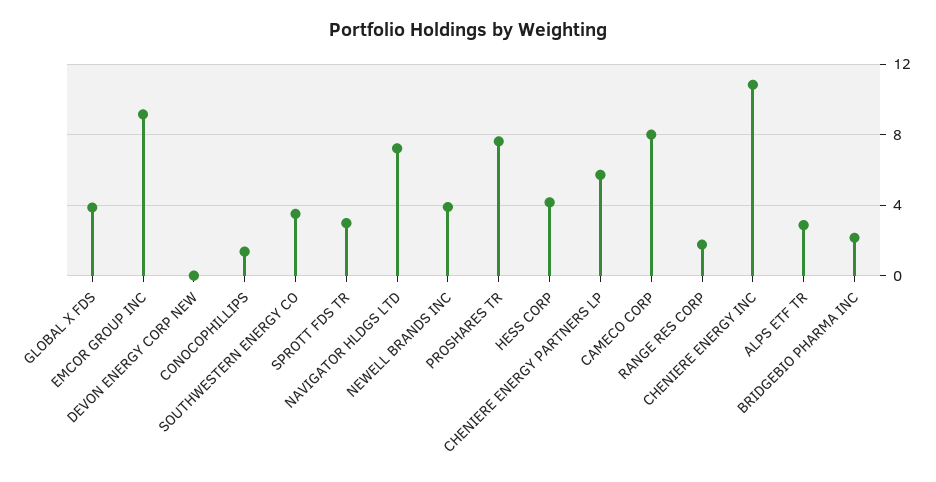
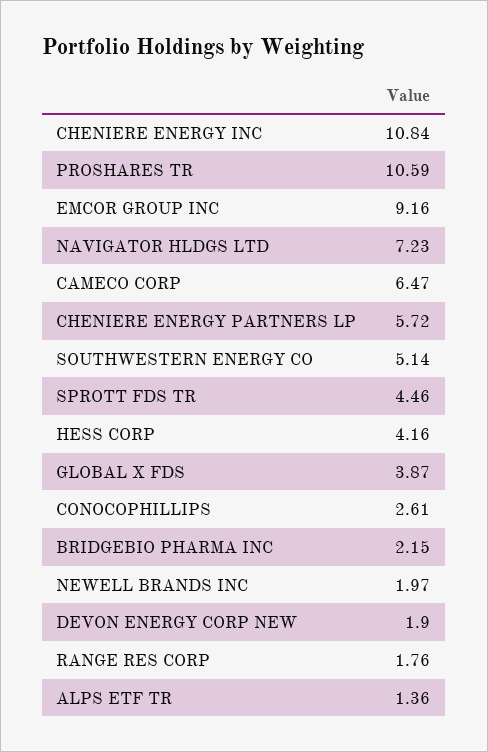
DEVON ENERGY CORP NEW: 0 -> 1.9
CONOCOPHILLIPS: 1.5 -> 2.61
SOUTHWESTERN ENERGY CO: 3.5 -> 5.14
SPROTT FDS TR: 3 -> 4.46
NEWELL BRANDS INC: 4 -> 1.97
PROSHARES TR: 7.5 -> 10.59
CAMECO CORP: 8 -> 6.47
ALPS ETF TR: 3 -> 1.36

